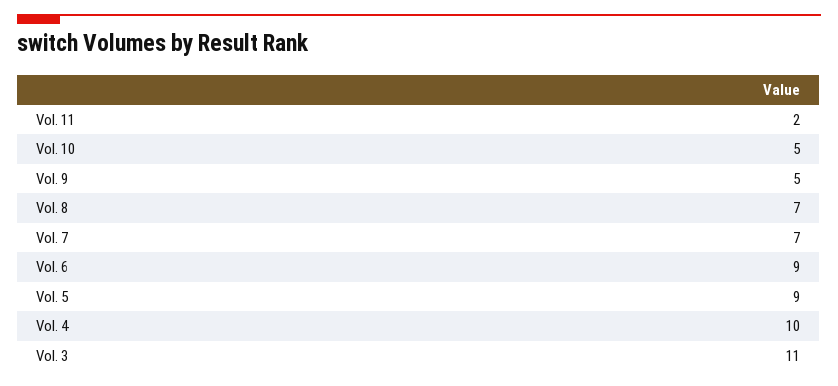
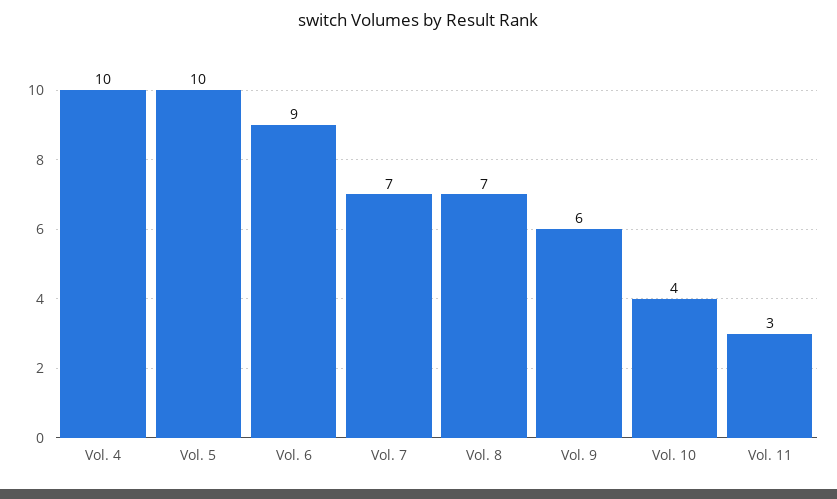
Vol. 11: 2 -> 3
Vol. 10: 5 -> 4
Vol. 9: 5 -> 6
Vol. 5: 9 -> 10
Vol. 3: 11 -> none

